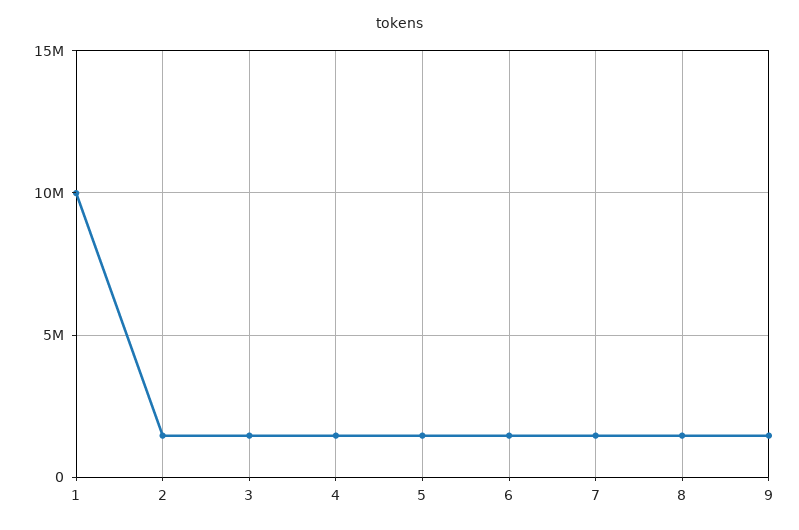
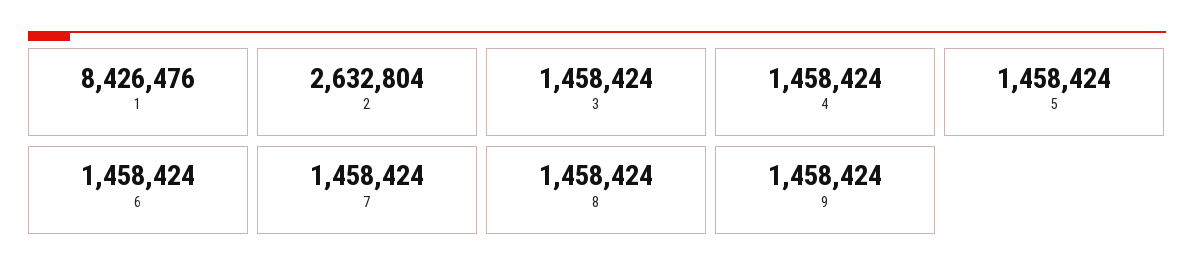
1: 10000000 -> 8426476
2: 1500000 -> 2632804

